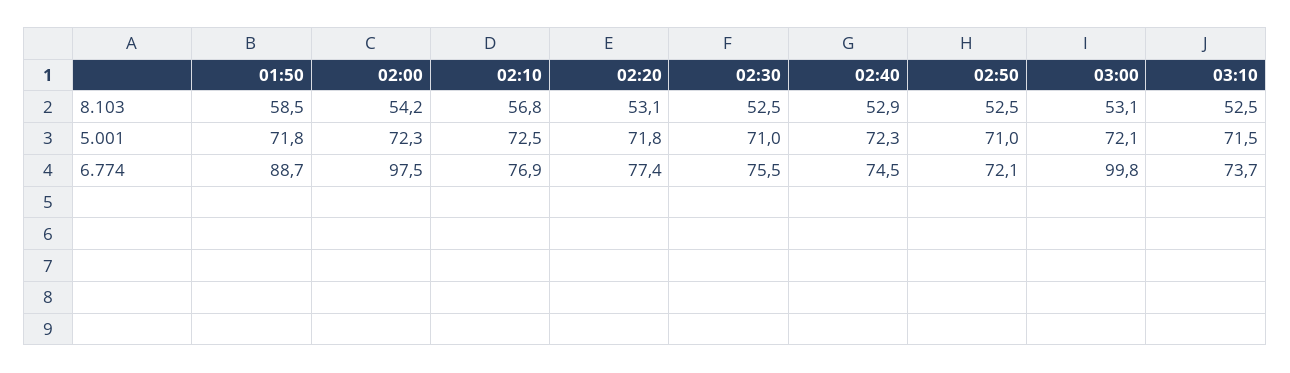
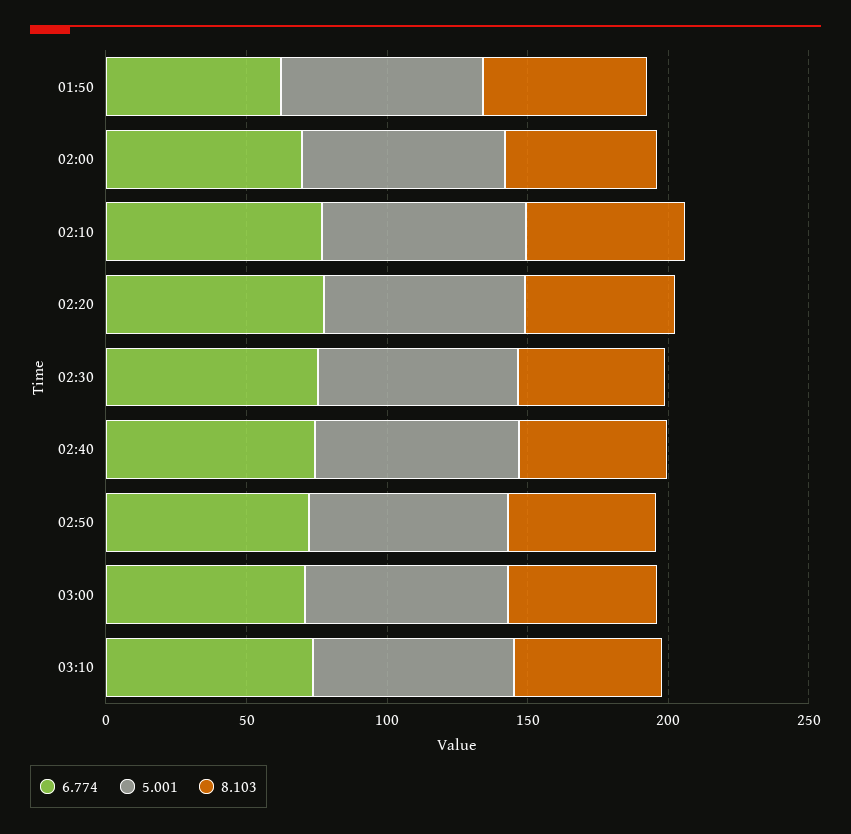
6.774, 01:50: 88.7 -> 60
6.774, 02:00: 97.5 -> 70
6.774, 03:00: 99.8 -> 70

